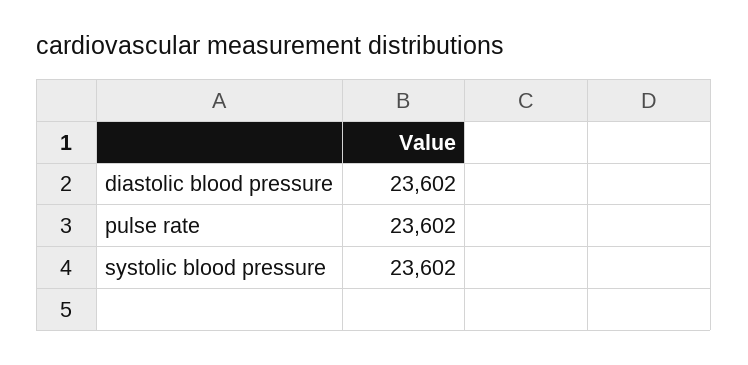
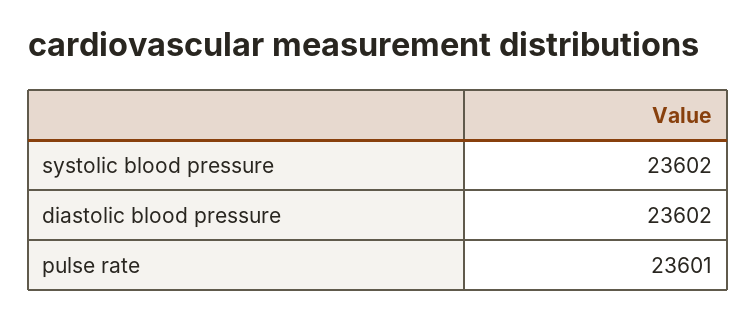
pulse rate: 23602 -> 23601

